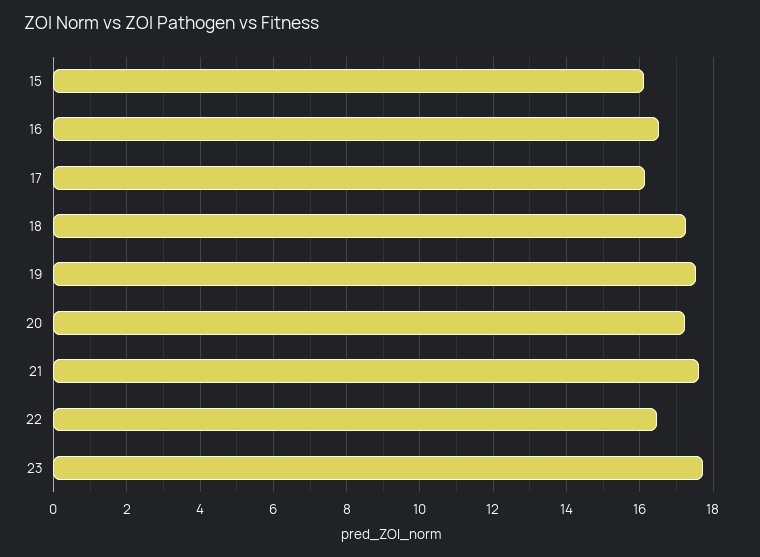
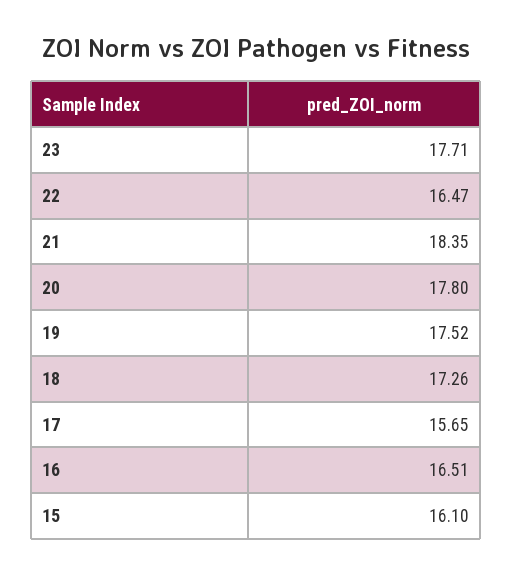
17: 16.2 -> 15.65
20: 17.2 -> 17.8
21: 17.6 -> 18.35

